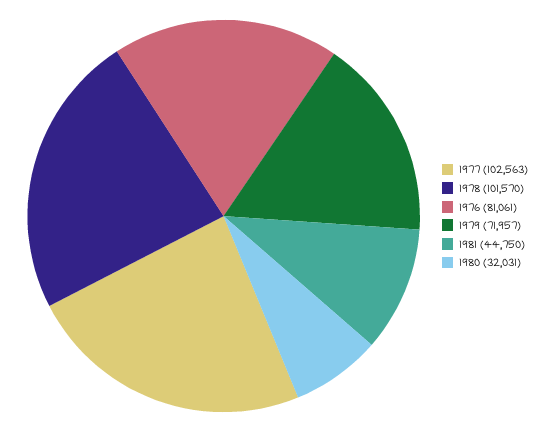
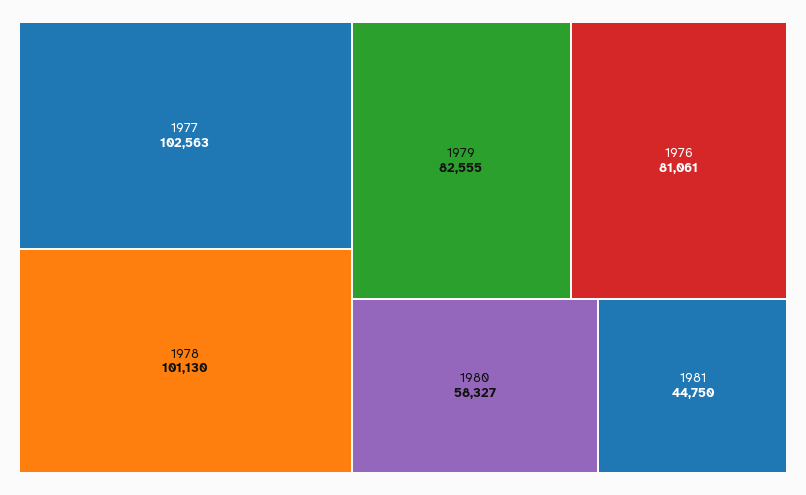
1978: 101570 -> 101130
1979: 71957 -> 82555
1980: 32031 -> 58327

